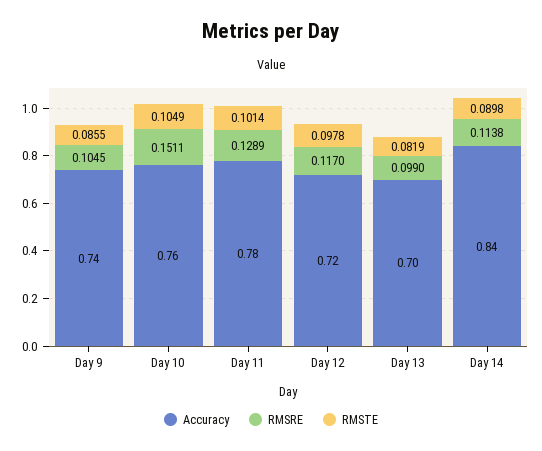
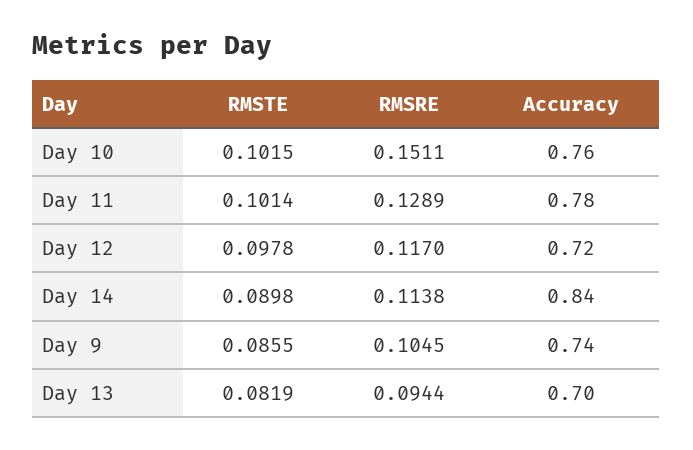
RMSTE, Day 10: 0.1049 -> 0.1015
RMSRE, Day 13: 0.099 -> 0.0944

